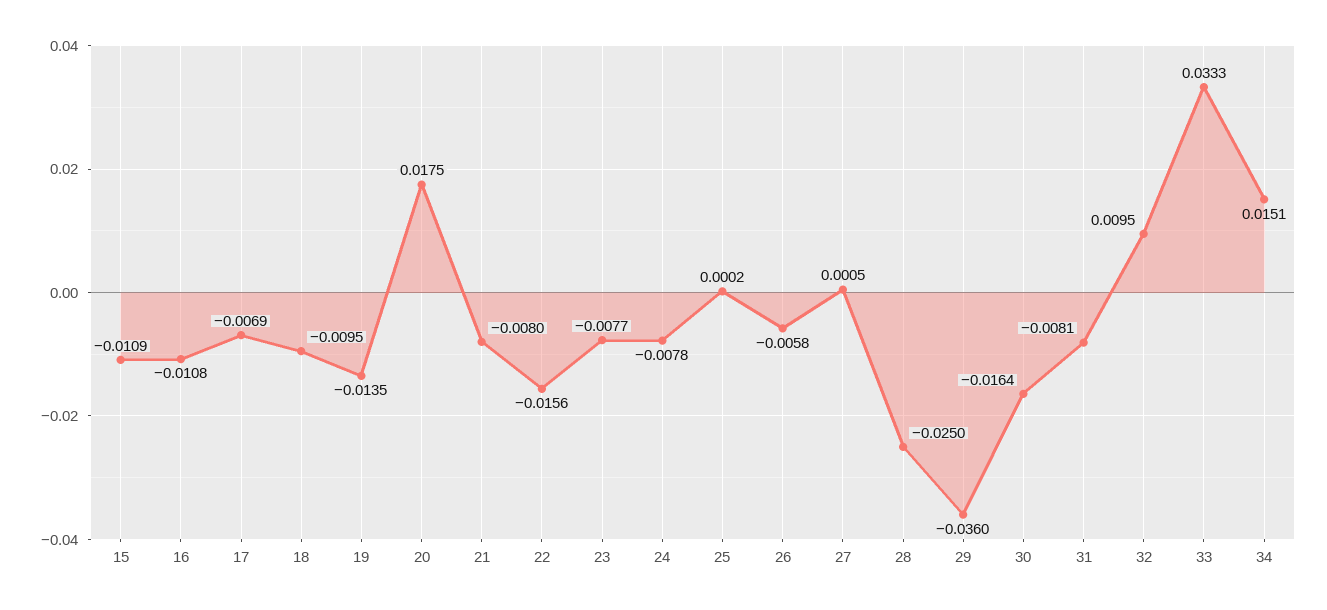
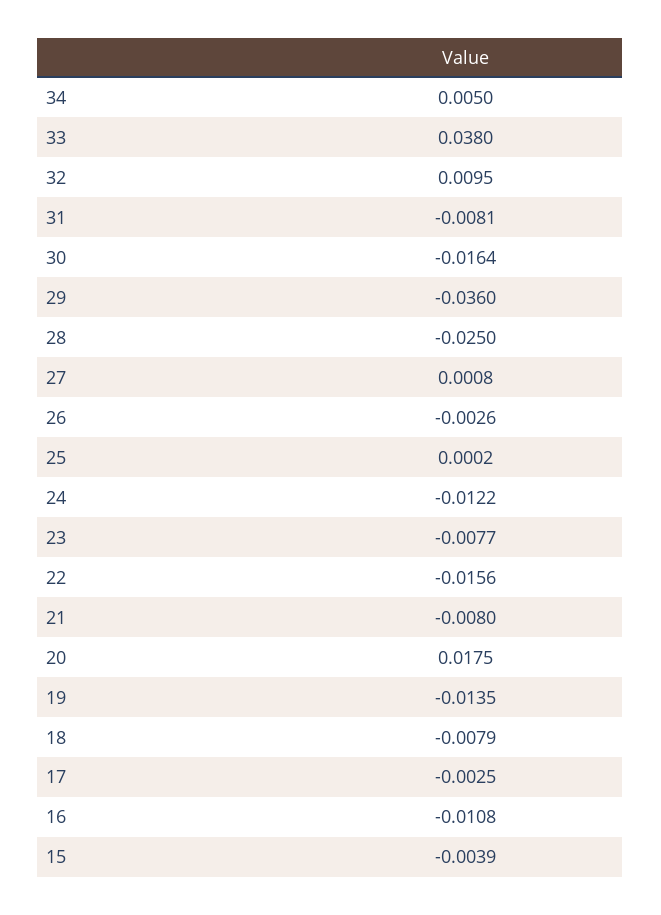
15: -0.0109 -> -0.0039
17: -0.0069 -> -0.0025
18: -0.0095 -> -0.0079
24: -0.0078 -> -0.0122
26: -0.0058 -> -0.0026
27: 0.0005 -> 0.0008
33: 0.0333 -> 0.038
34: 0.0151 -> 0.005

